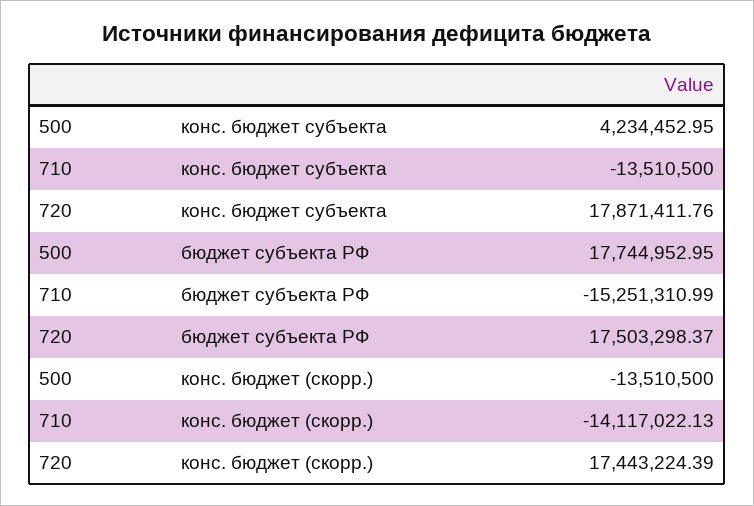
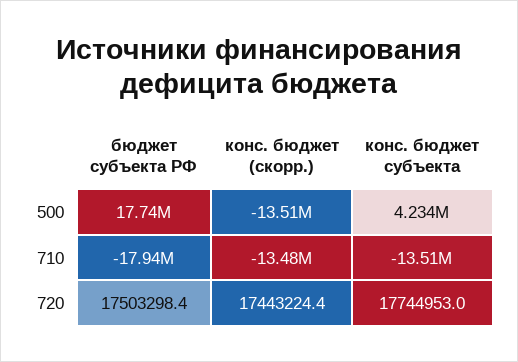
720, конс. бюджет субъекта: 17871411.76 -> 17744953
710, бюджет субъекта РФ: -15251310.99 -> -17940000
710, конс. бюджет (скорр.): -14117022.13 -> -13480000

